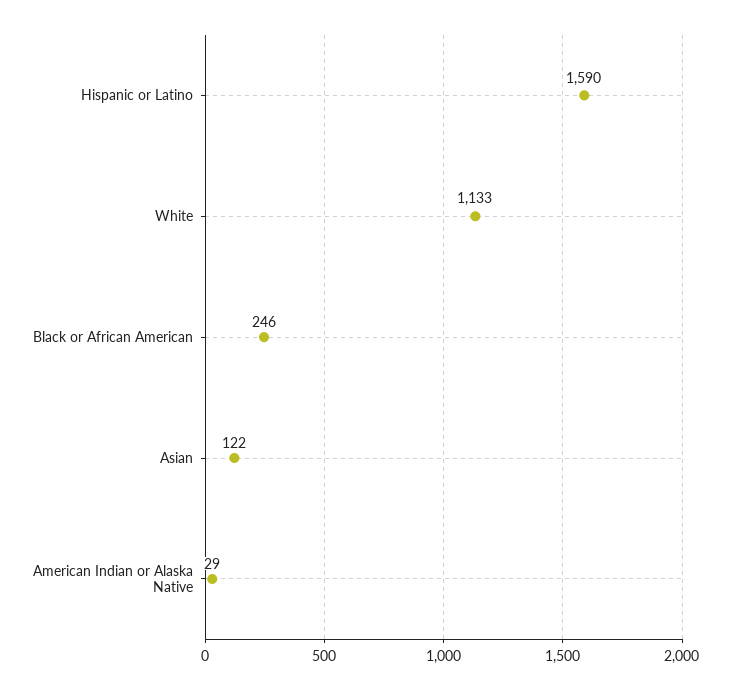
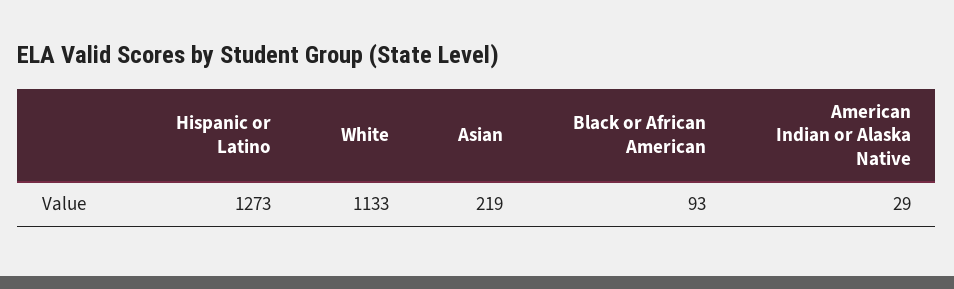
Hispanic or Latino: 1590 -> 1273
Black or African American: 246 -> 93
Asian: 122 -> 219

